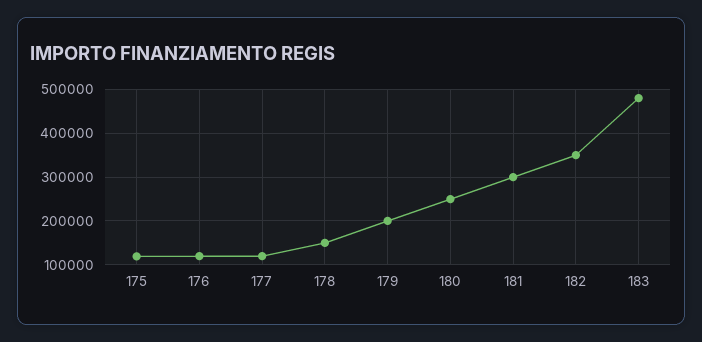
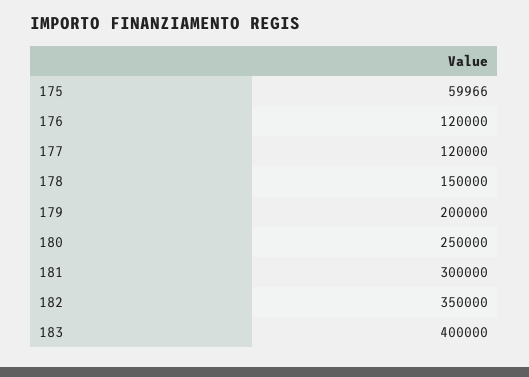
175: 120000 -> 59966
183: 480000 -> 400000

